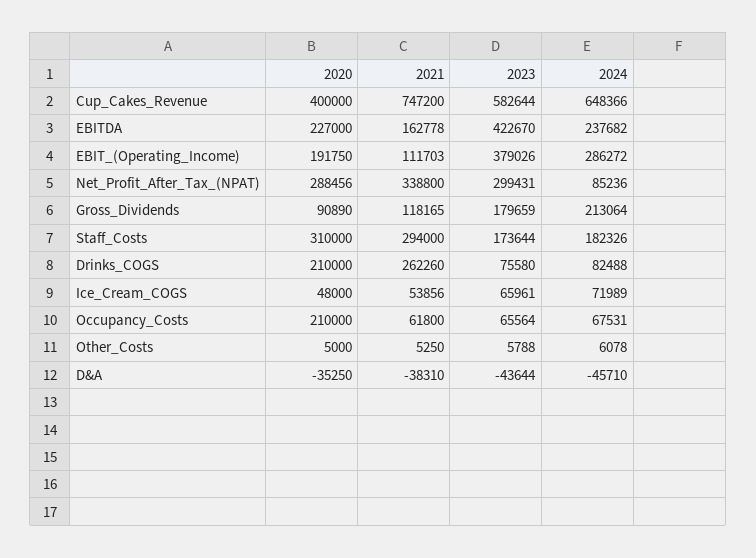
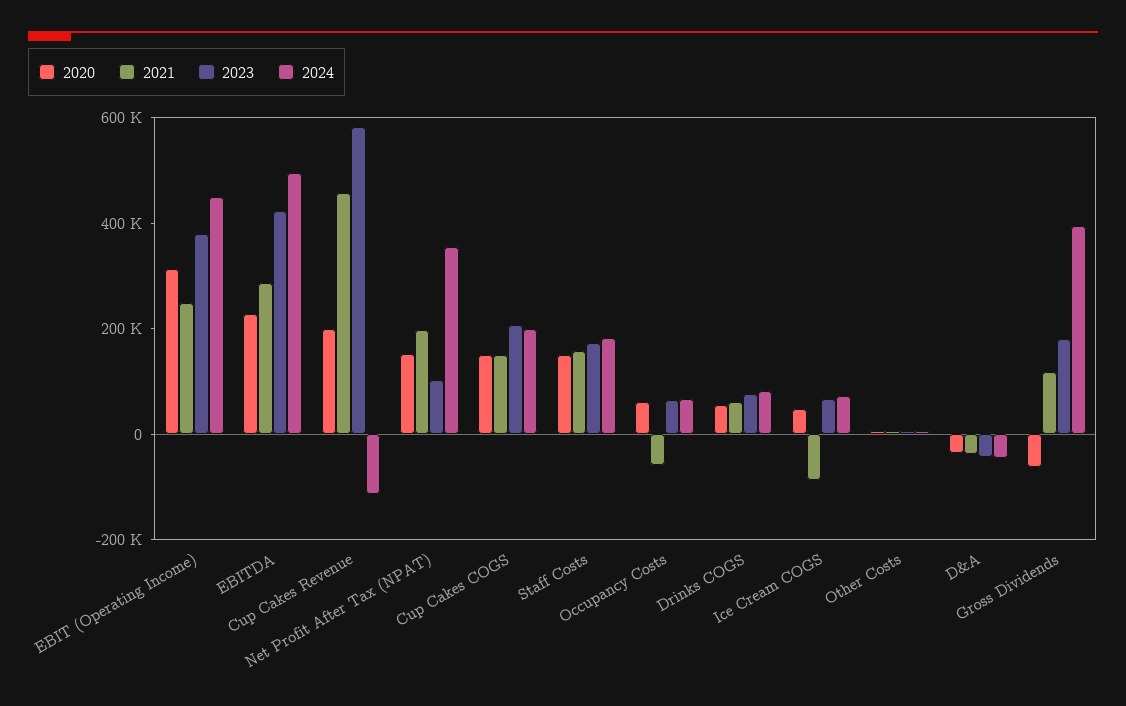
2020, Cup_Cakes_Revenue: 400000 -> 200000
2021, Cup_Cakes_Revenue: 747200 -> 450000
2024, Cup_Cakes_Revenue: 648366 -> -100000
2021, EBITDA: 162778 -> 300000
2024, EBITDA: 237682 -> 500000
2020, EBIT_(Operating_Income): 191750 -> 300000
2021, EBIT_(Operating_Income): 111703 -> 250000
2024, EBIT_(Operating_Income): 286272 -> 450000
2020, Net_Profit_After_Tax_(NPAT): 288456 -> 150000
2021, Net_Profit_After_Tax_(NPAT): 338800 -> 200000
2023, Net_Profit_After_Tax_(NPAT): 299431 -> 100000
2024, Net_Profit_After_Tax_(NPAT): 85236 -> 350000
2020, Gross_Dividends: 90890 -> -50000
2024, Gross_Dividends: 213064 -> 400000
2020, Staff_Costs: 310000 -> 150000
2021, Staff_Costs: 294000 -> 150000
2020, Drinks_COGS: 210000 -> 50000
2021, Drinks_COGS: 262260 -> 50000
2021, Ice_Cream_COGS: 53856 -> -100000
2020, Occupancy_Costs: 210000 -> 50000
2021, Occupancy_Costs: 61800 -> -50000
2020, Cup Cakes COGS: none -> 150000
2021, Cup Cakes COGS: none -> 150000
2023, Cup Cakes COGS: none -> 200000
2024, Cup Cakes COGS: none -> 200000

